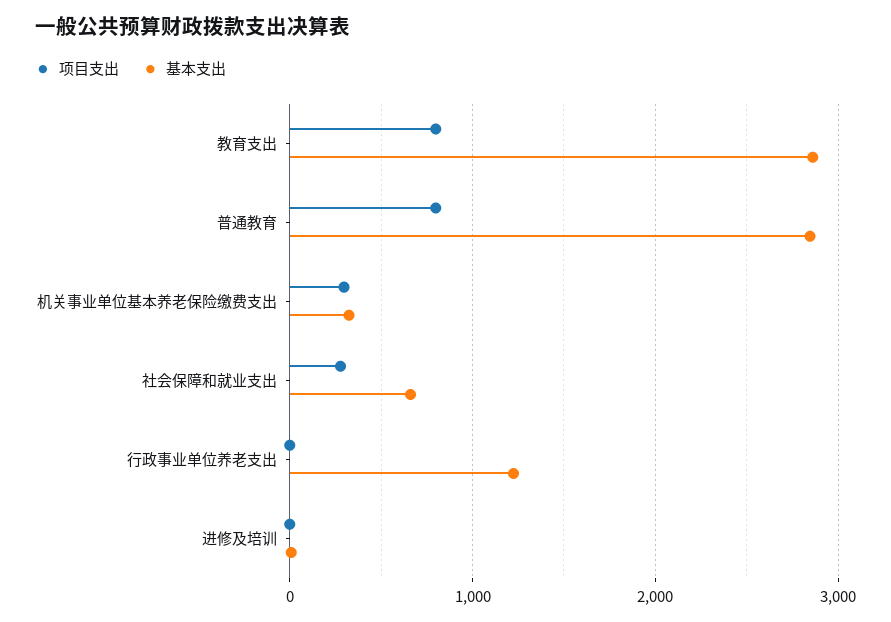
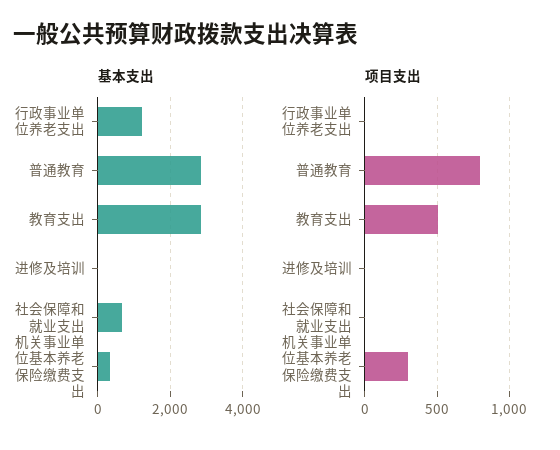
项目支出, 教育支出: 800 -> 500
项目支出, 社会保障和就业支出: 300 -> 0

